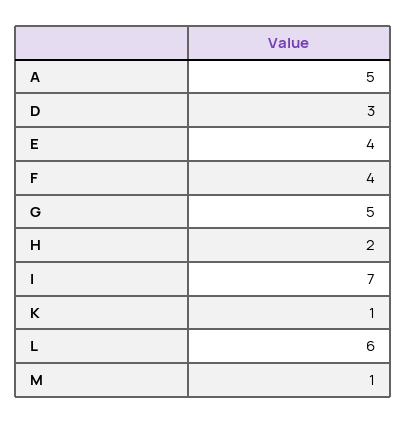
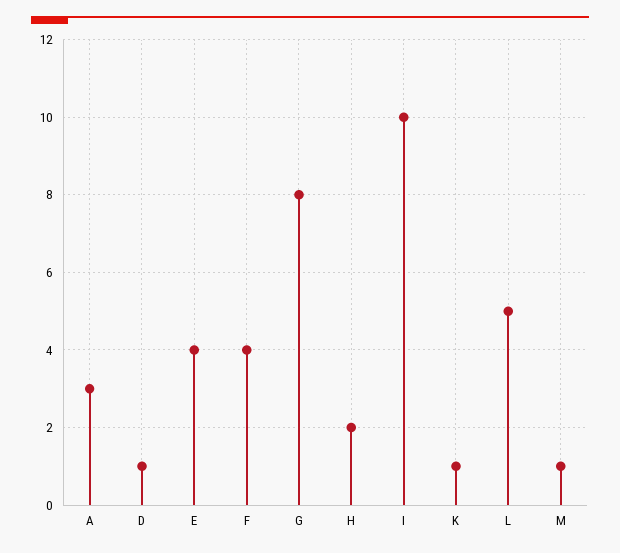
A: 5 -> 3
D: 3 -> 1
G: 5 -> 8
I: 7 -> 10
L: 6 -> 5

